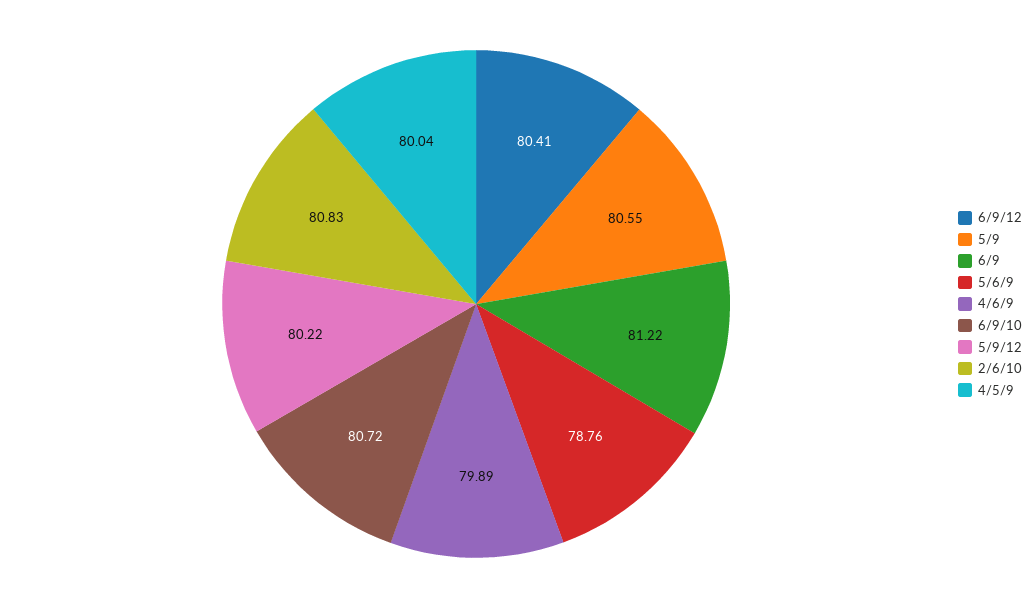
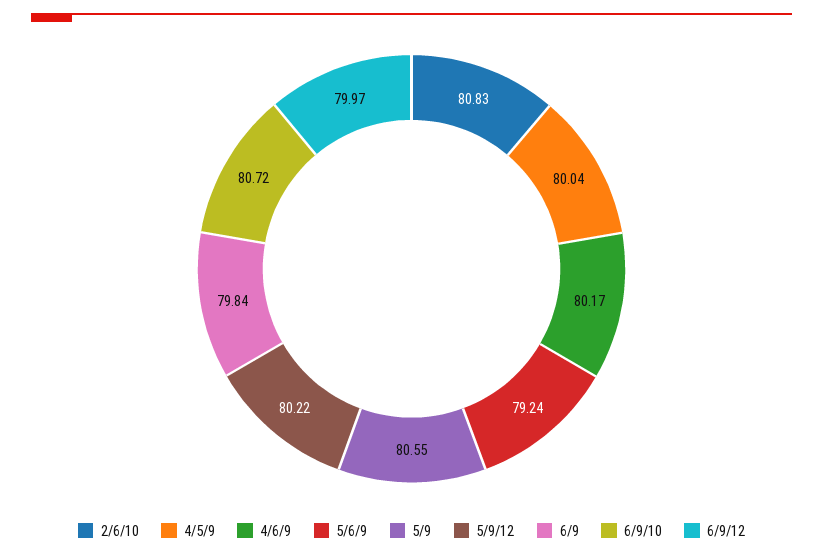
6/9/12: 80.41 -> 79.97
6/9: 81.22 -> 79.84
5/6/9: 78.76 -> 79.24
4/6/9: 79.89 -> 80.17

